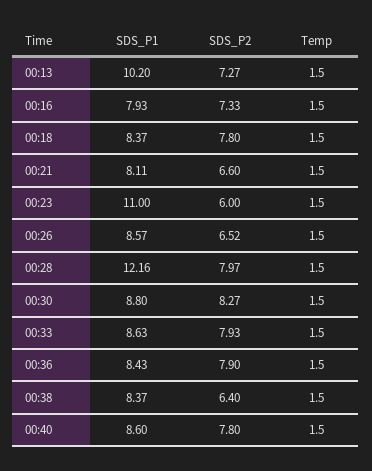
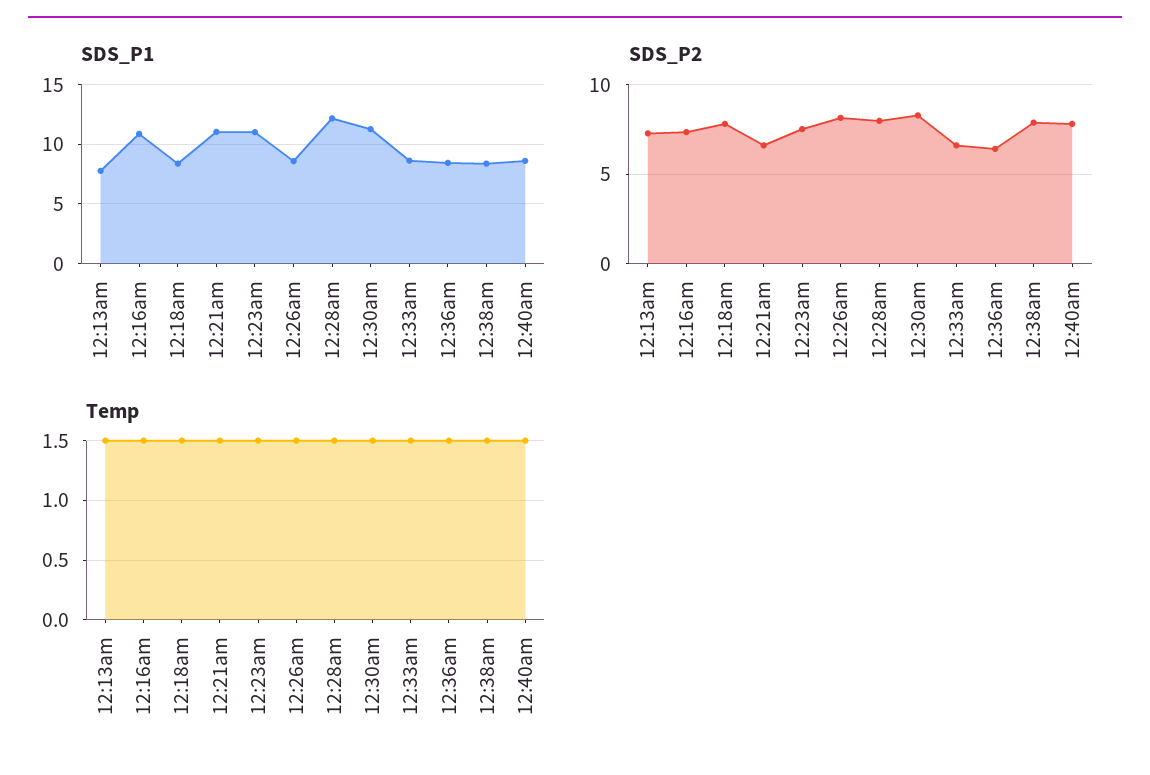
SDS_P1, 00:13: 10.2 -> 8
SDS_P1, 00:16: 7.93 -> 11
SDS_P1, 00:21: 8.11 -> 11
SDS_P2, 00:23: 6 -> 7.5
SDS_P2, 00:26: 6.52 -> 8
SDS_P1, 00:30: 8.8 -> 11
SDS_P2, 00:33: 7.93 -> 6.5
SDS_P2, 00:36: 7.9 -> 6.5
SDS_P2, 00:38: 6.4 -> 8

